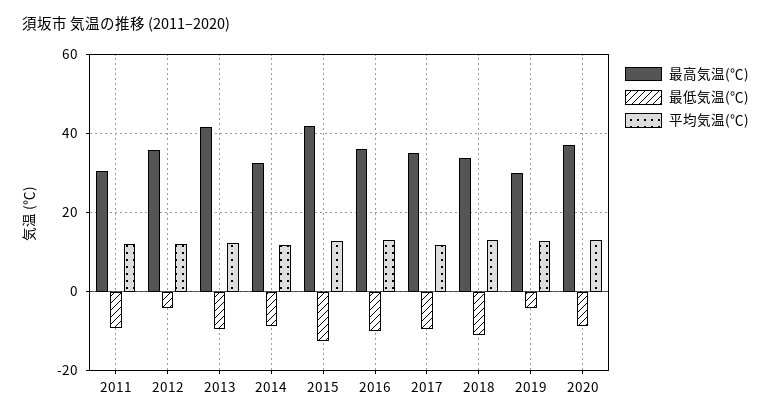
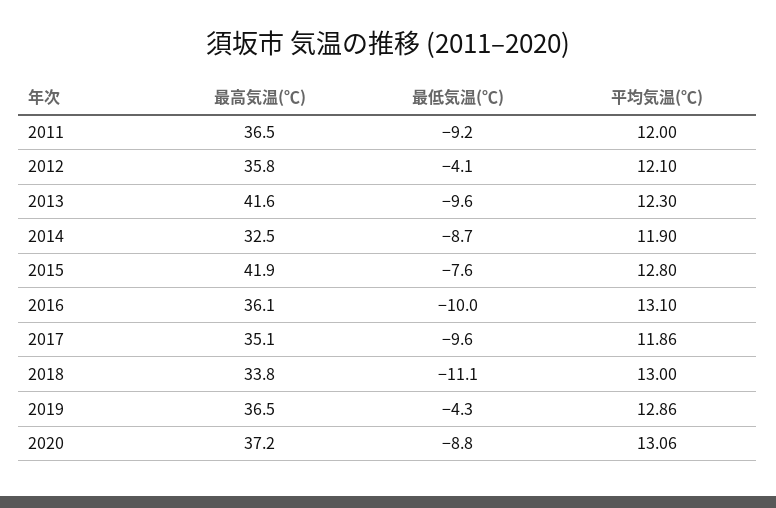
最高気温(℃), 2011: 30 -> 36.5
最低気温(℃), 2015: -12 -> -7.6
最高気温(℃), 2019: 30 -> 36.5

